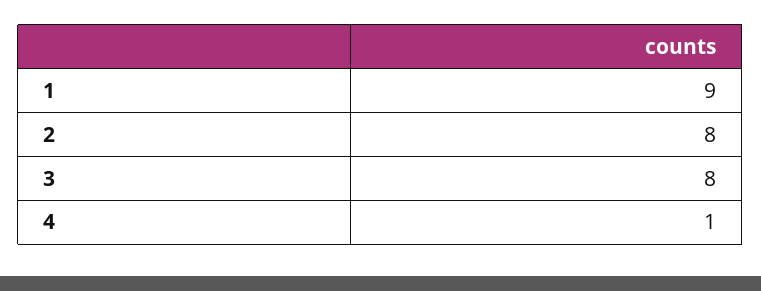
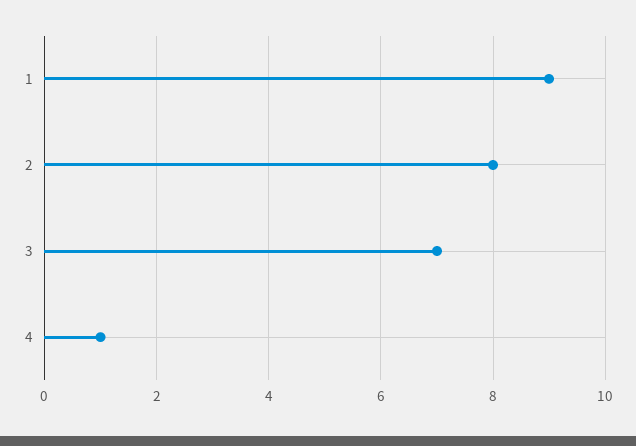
3: 8 -> 7

